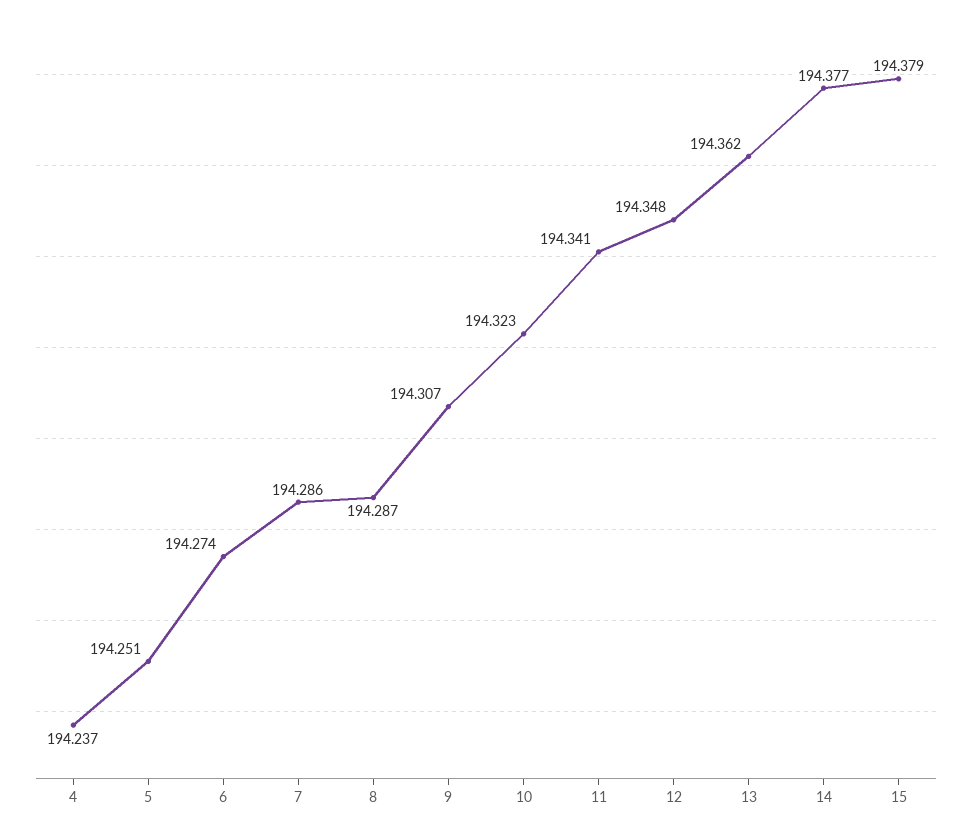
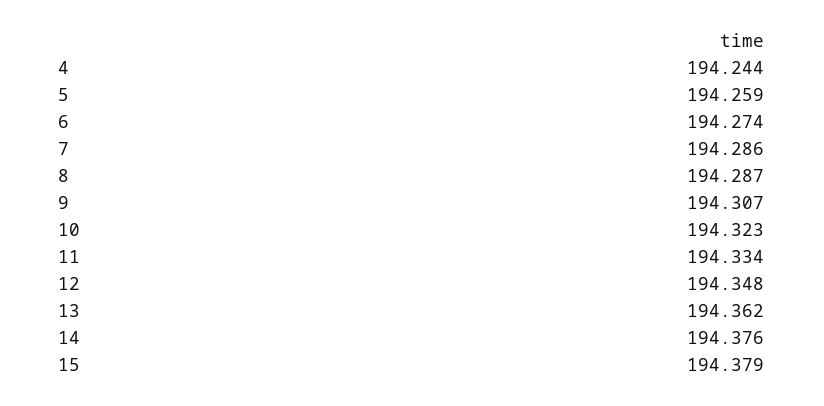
4: 194.237 -> 194.244
5: 194.251 -> 194.259
11: 194.341 -> 194.334
14: 194.377 -> 194.376

